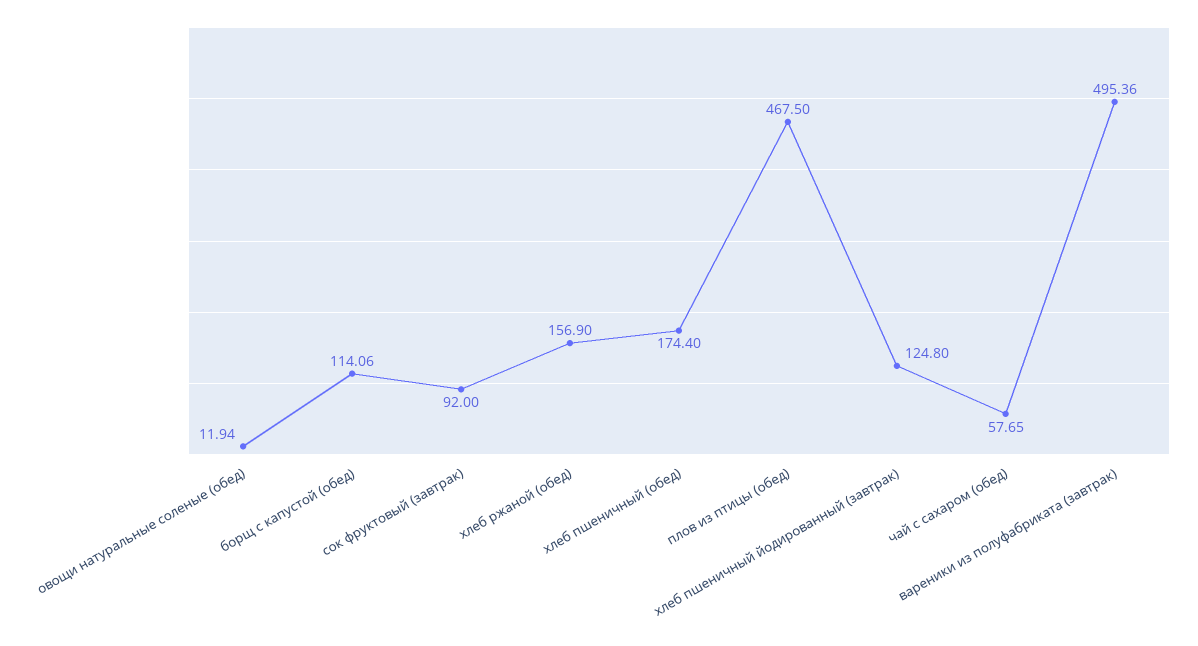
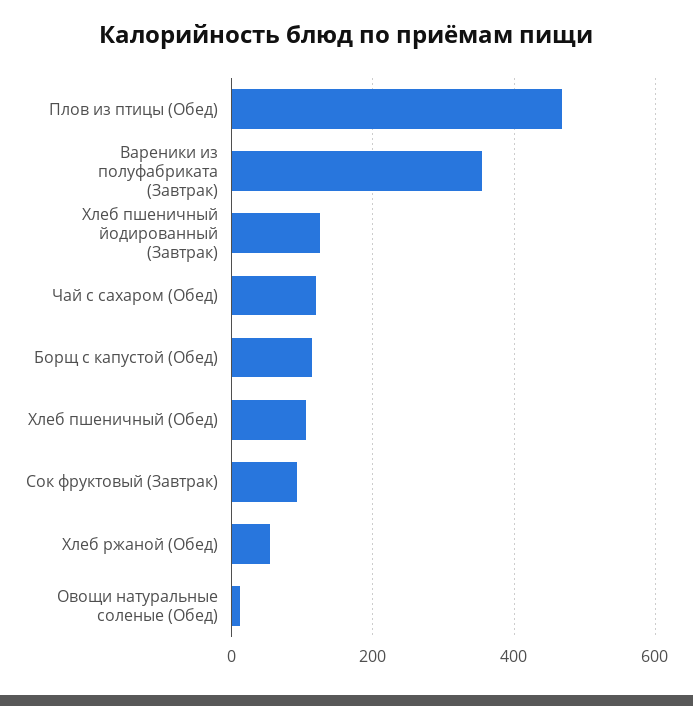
хлеб ржаной (обед): 156.9 -> 60
хлеб пшеничный (обед): 174.4 -> 100
чай с сахаром (обед): 57.65 -> 120
вареники из полуфабриката (завтрак): 495.36 -> 360

